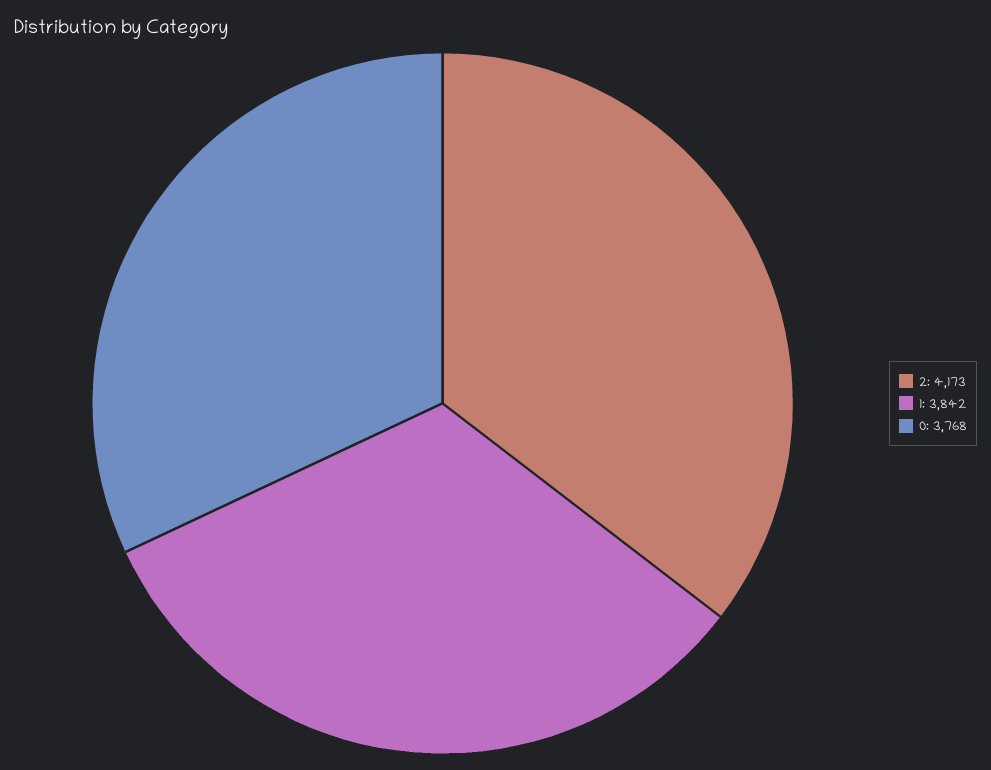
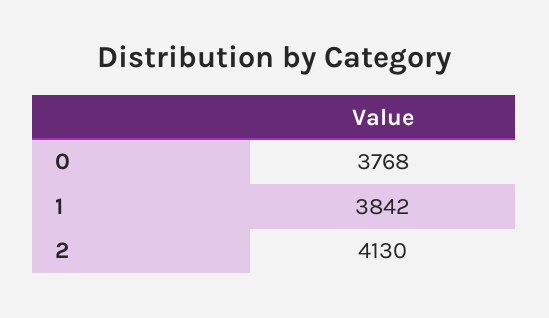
2: 4173 -> 4130

